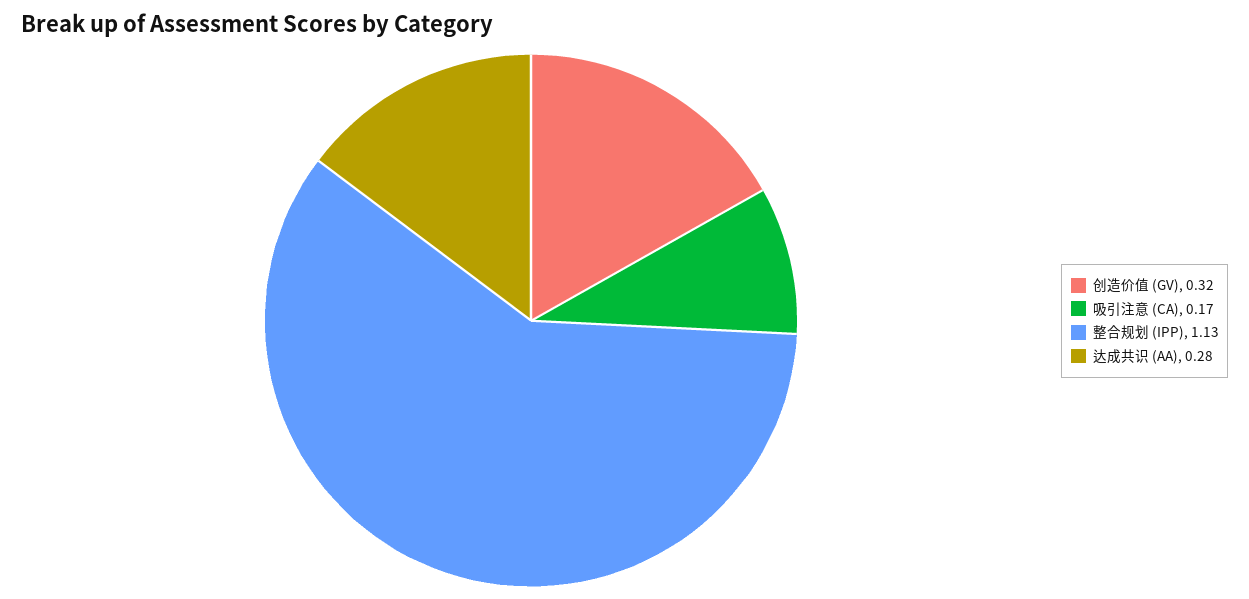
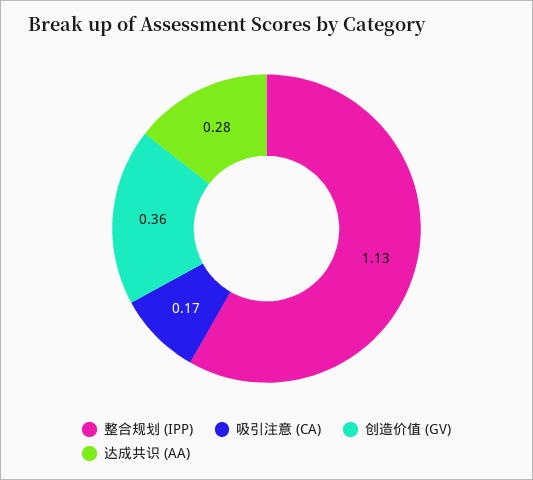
创造价值 (GV): 0.32 -> 0.36

